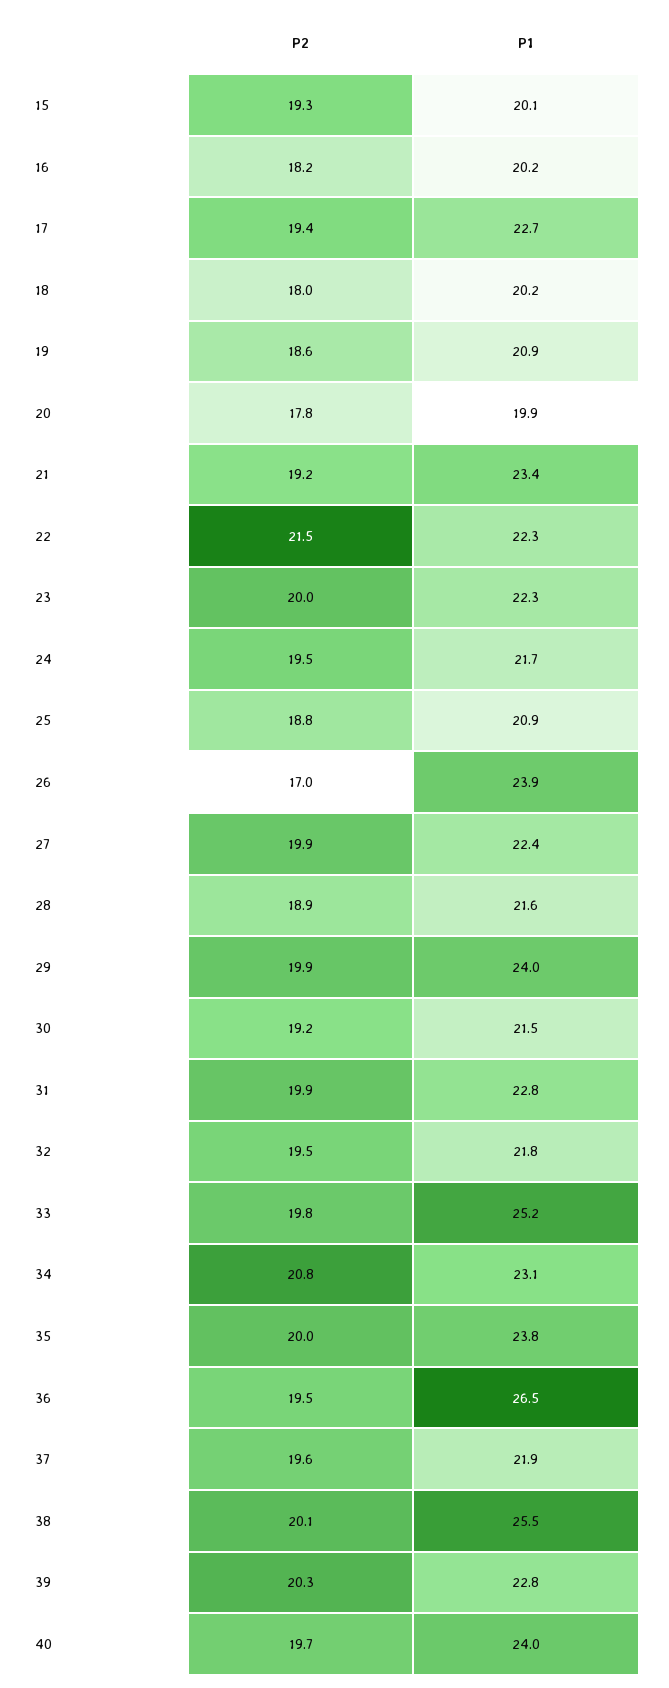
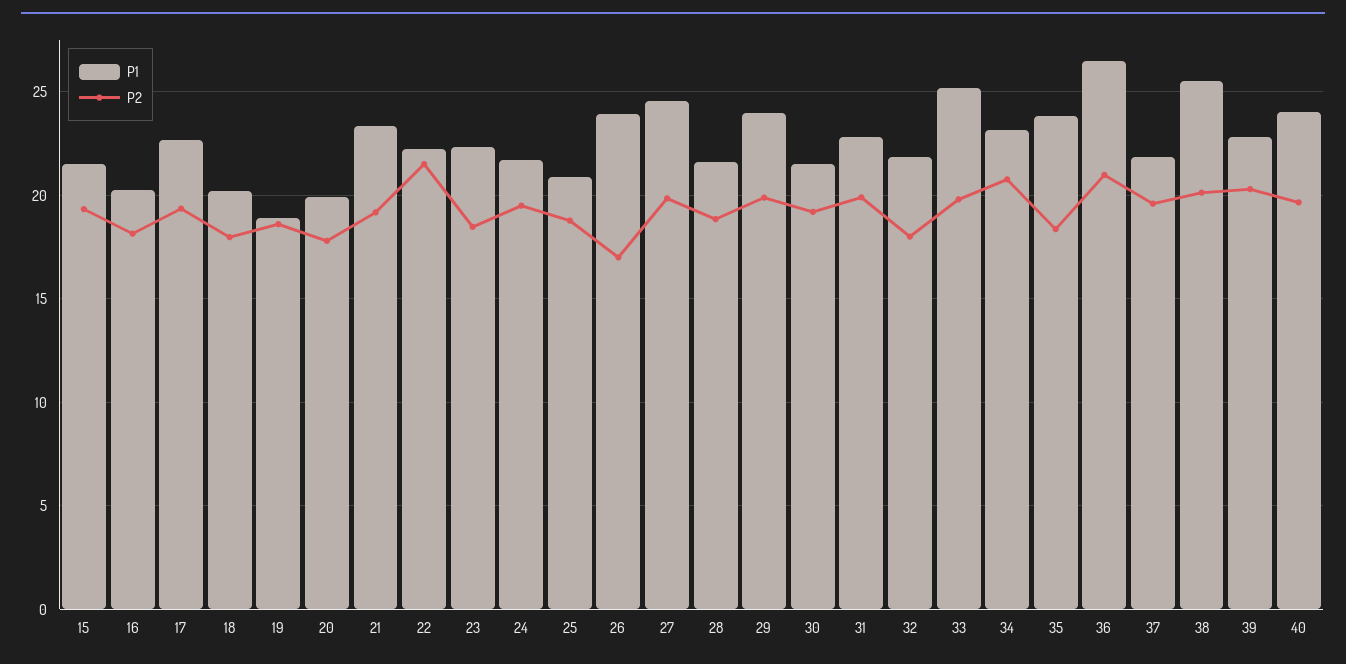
P1, 15: 20.1 -> 21.5
P1, 19: 20.9 -> 19
P2, 23: 20 -> 18.5
P1, 27: 22.4 -> 24.5
P2, 32: 19.5 -> 18
P2, 35: 20 -> 18.5
P2, 36: 19.5 -> 21

